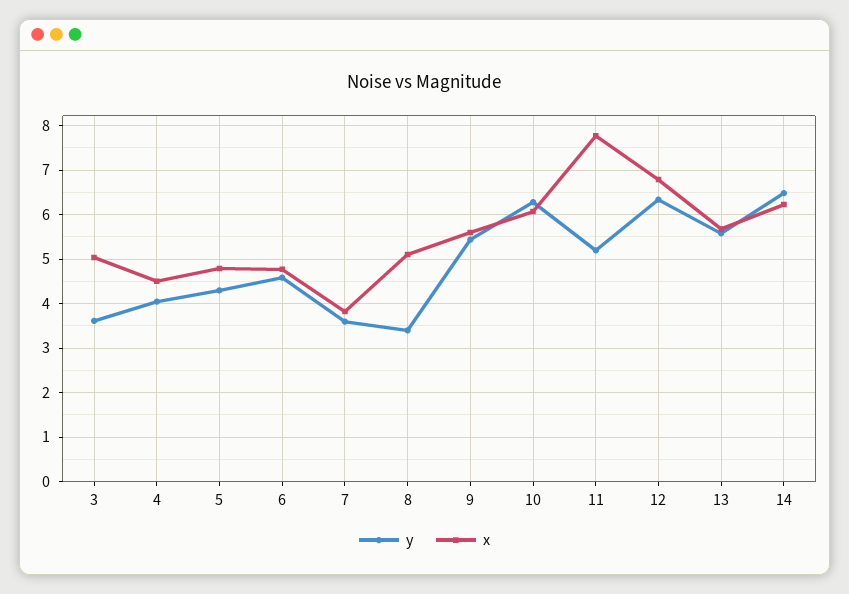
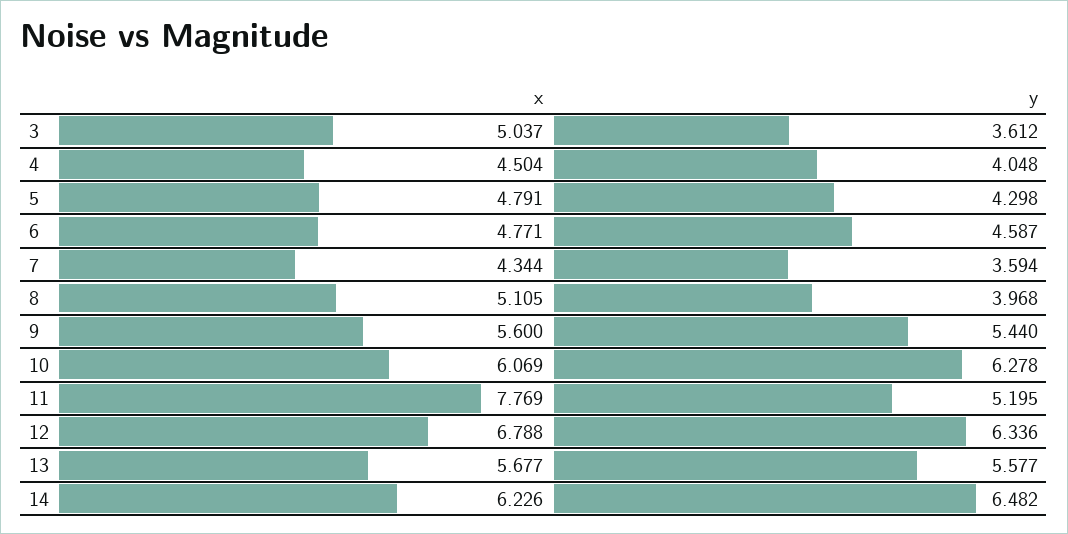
x, 7: 3.8 -> 4.344
y, 8: 3.4 -> 3.968

